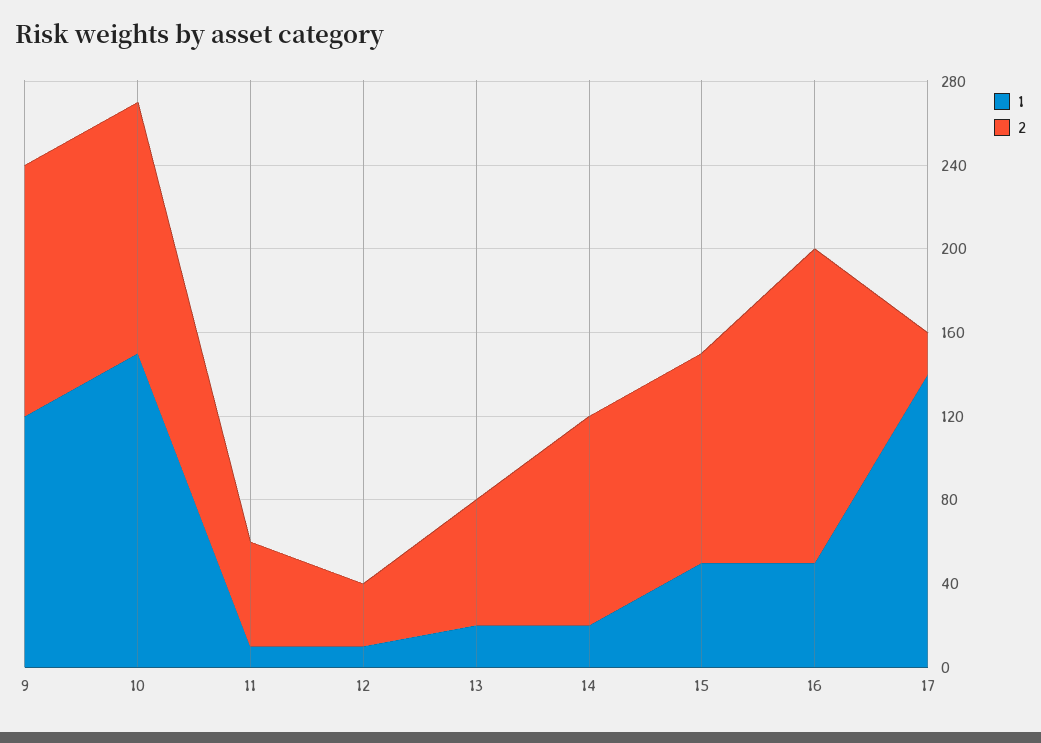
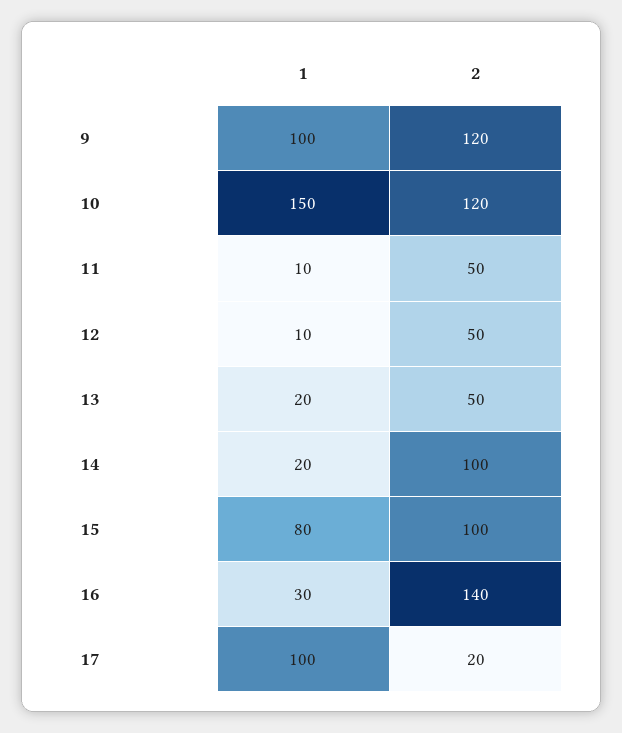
1, 9: 120 -> 100
2, 12: 30 -> 50
2, 13: 60 -> 50
1, 15: 50 -> 80
1, 16: 50 -> 30
2, 16: 150 -> 140
1, 17: 140 -> 100

